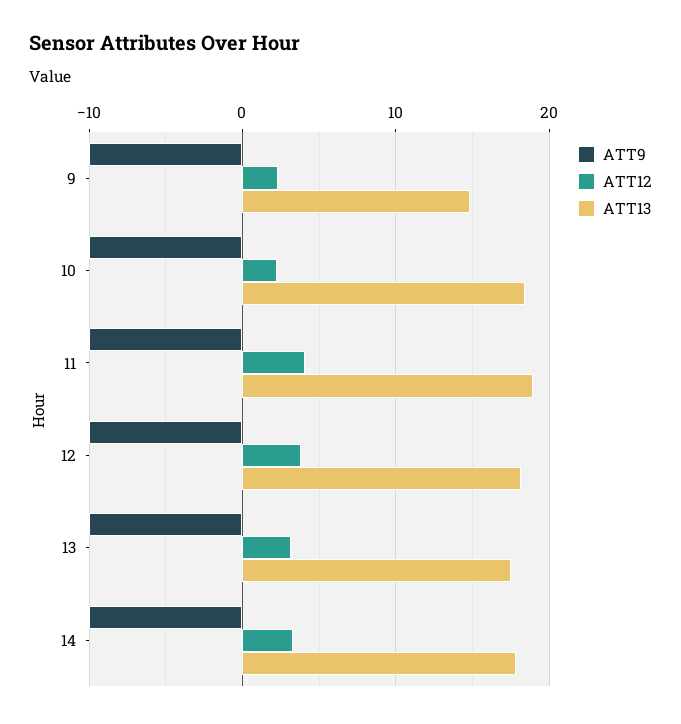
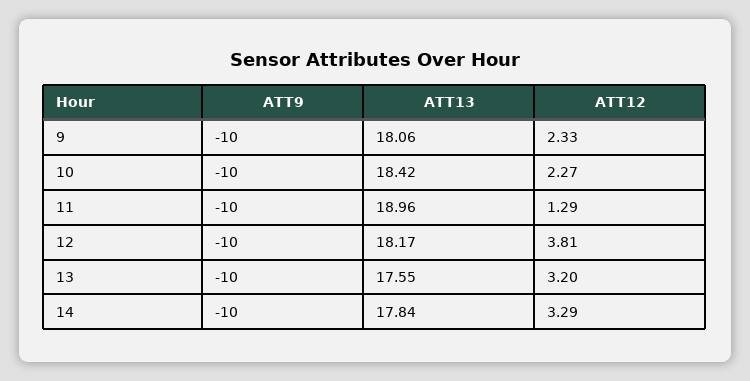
ATT13, 9: 15 -> 18.06
ATT12, 11: 4 -> 1.29

